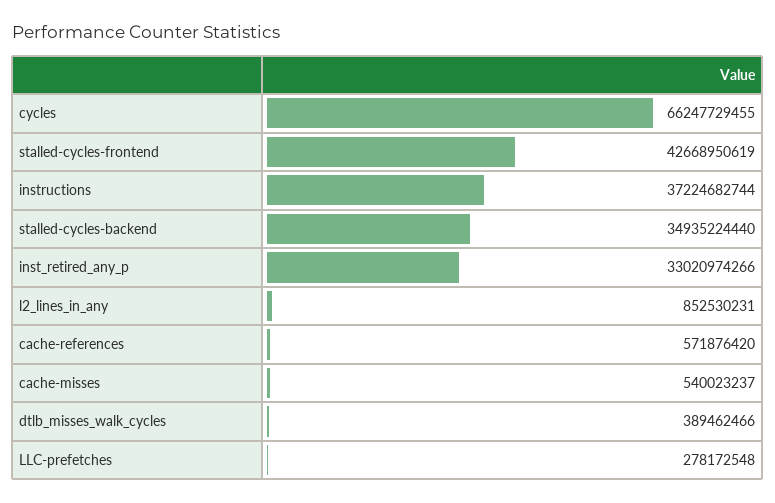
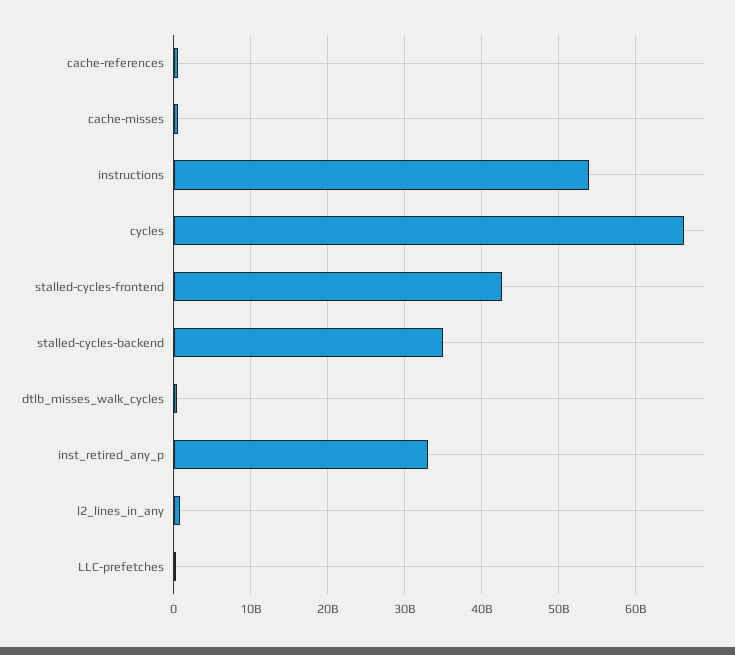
instructions: 37224682744 -> 54000000000

